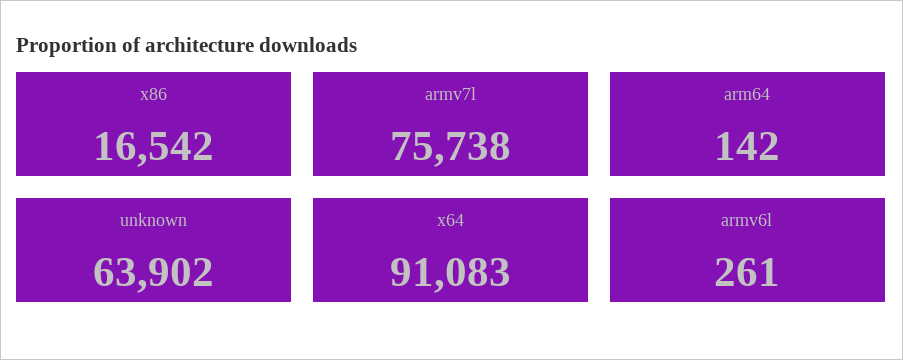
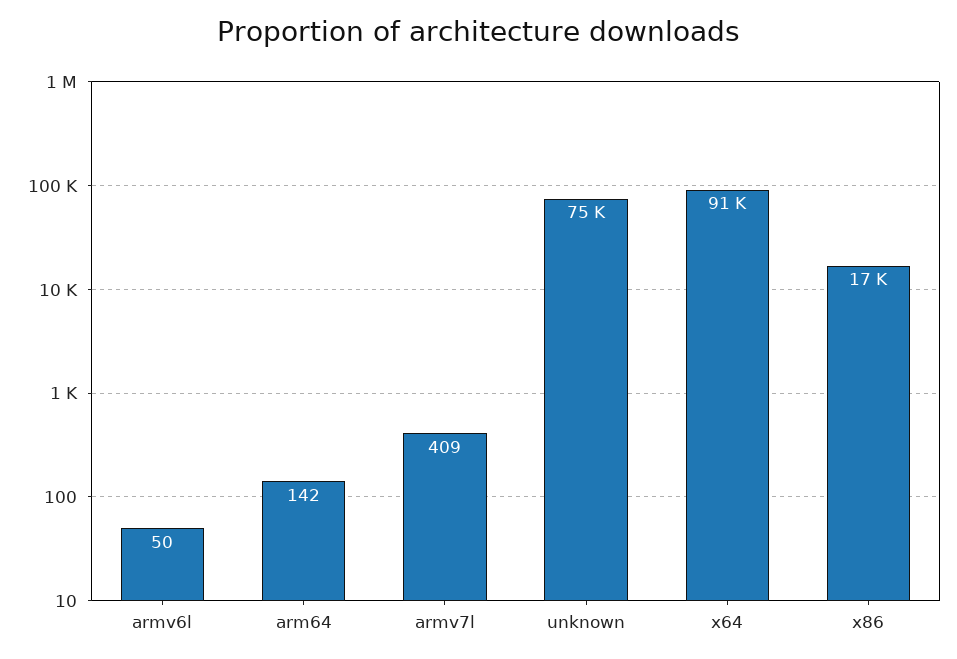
armv7l: 75738 -> 409
unknown: 63902 -> 75000
armv6l: 261 -> 50

